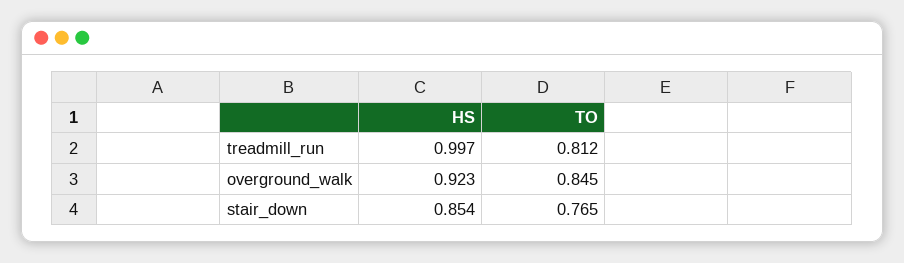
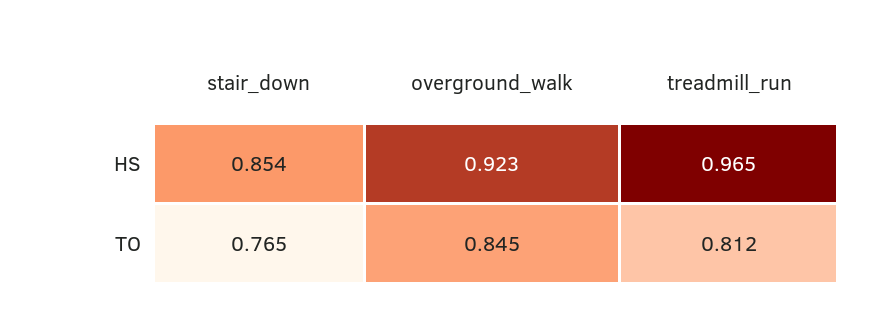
HS, treadmill_run: 0.997 -> 0.965

